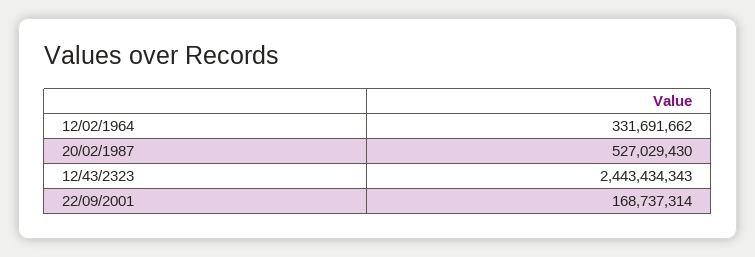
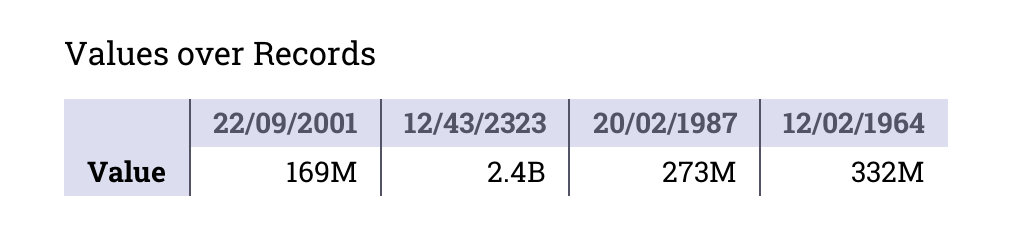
20/02/1987: 527029430 -> 273000000

